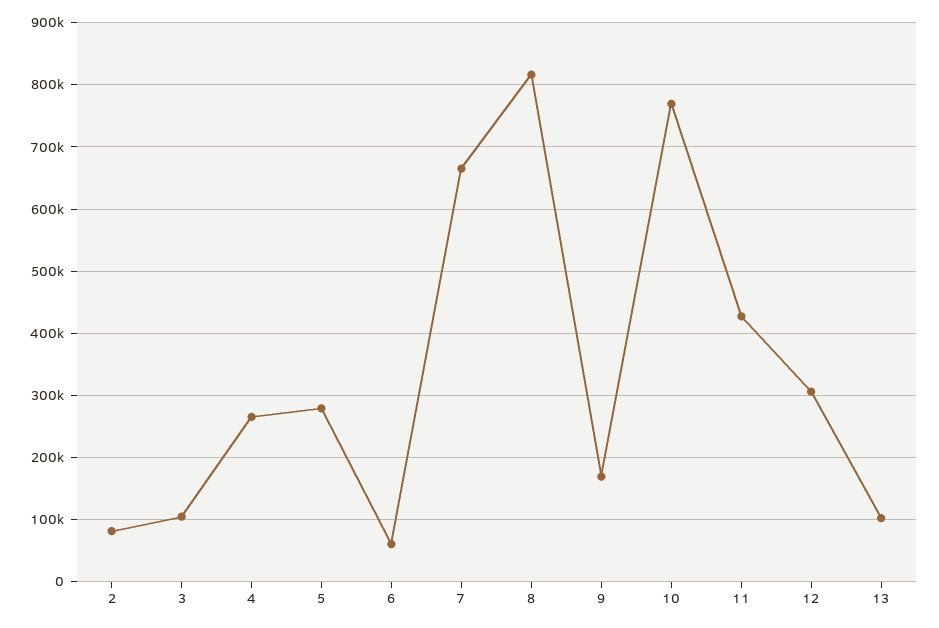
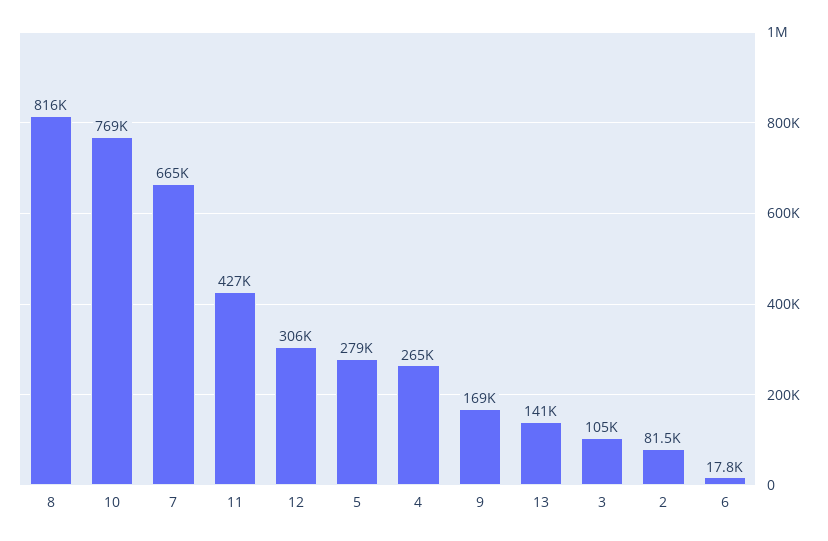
6: 60000 -> 17800
13: 100000 -> 141000

